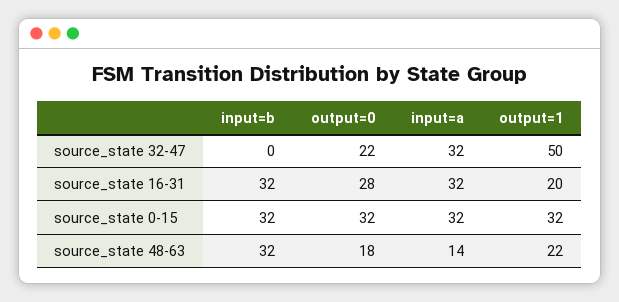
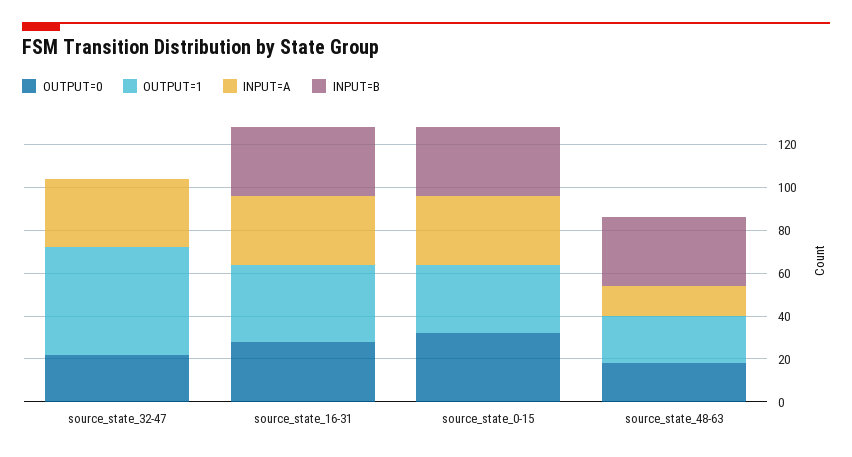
output=1, source_state 16-31: 20 -> 35

